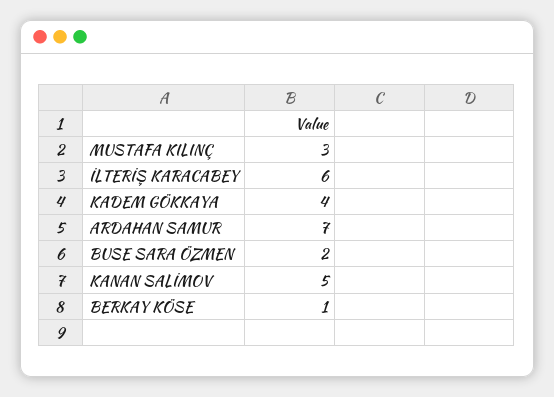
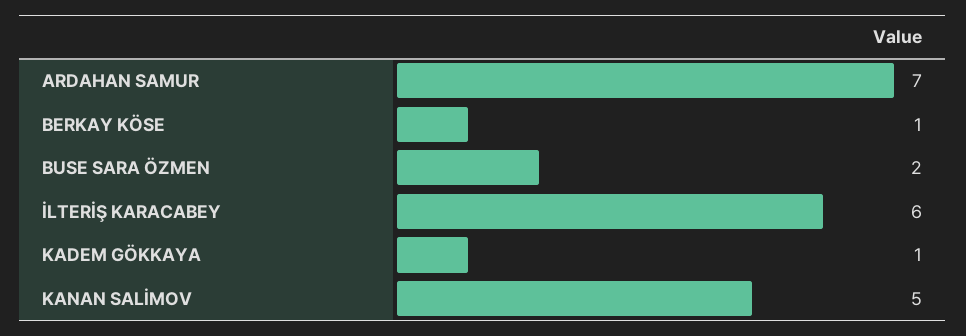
MUSTAFA KILINÇ: 3 -> none
KADEM GÖKKAYA: 4 -> 1

